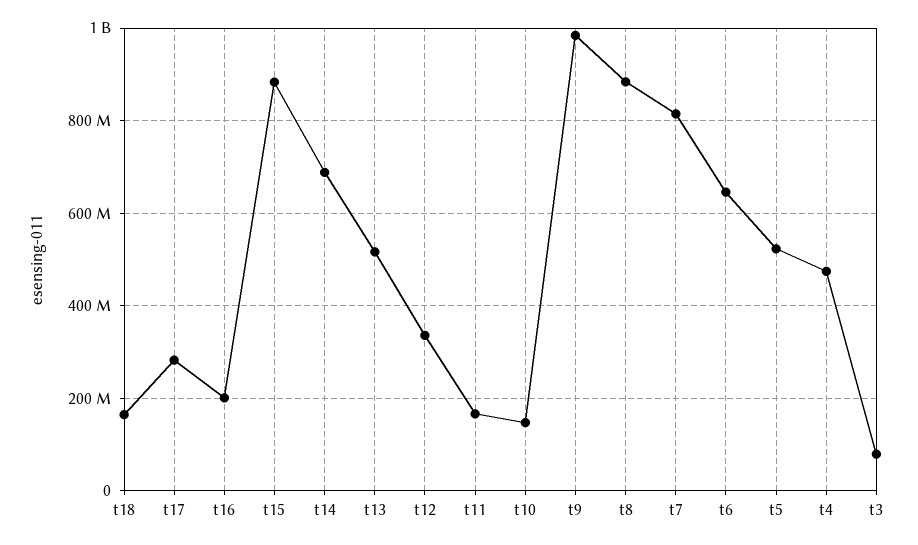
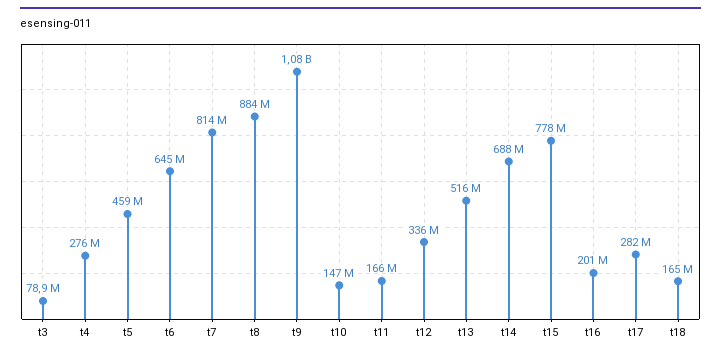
t15: 880000000 -> 778000000
t9: 980000000 -> 1080000000
t5: 520000000 -> 459000000
t4: 480000000 -> 276000000

